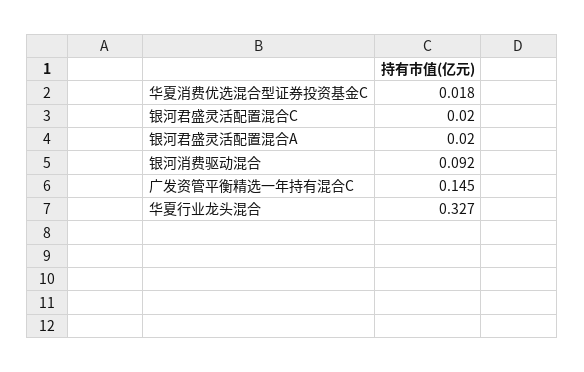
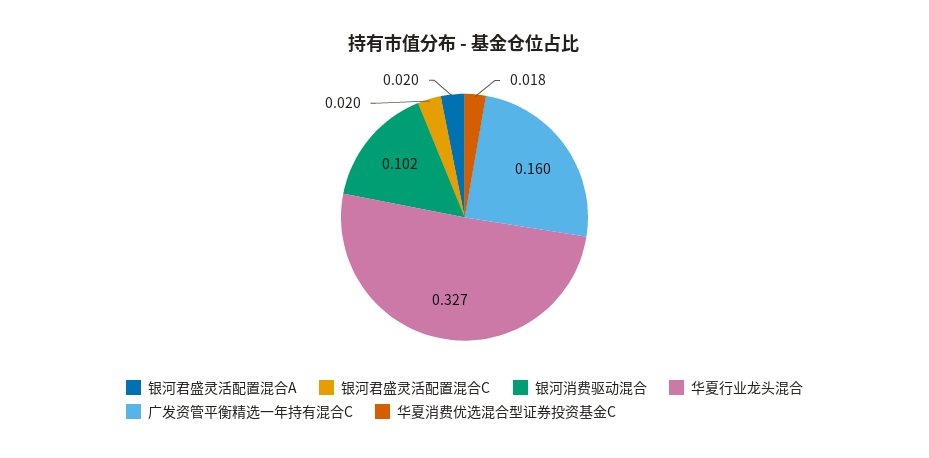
银河消费驱动混合: 0.092 -> 0.102
广发资管平衡精选一年持有混合C: 0.145 -> 0.16

